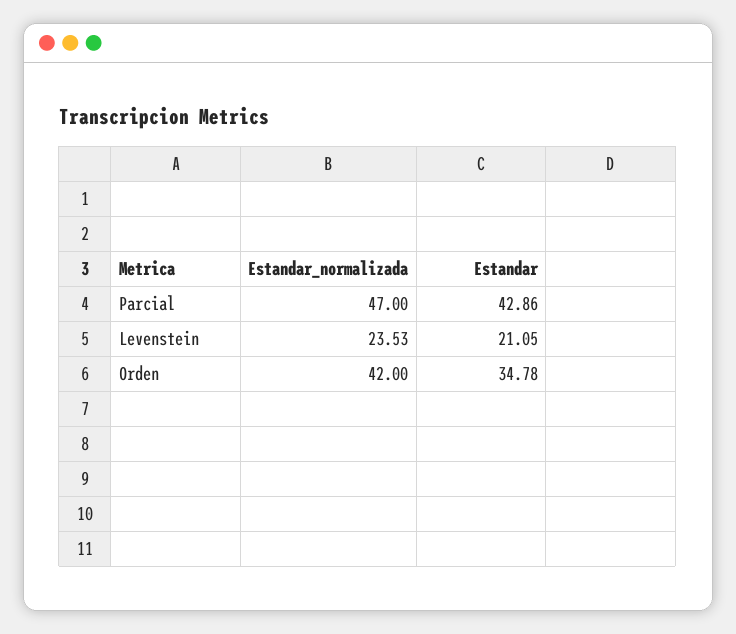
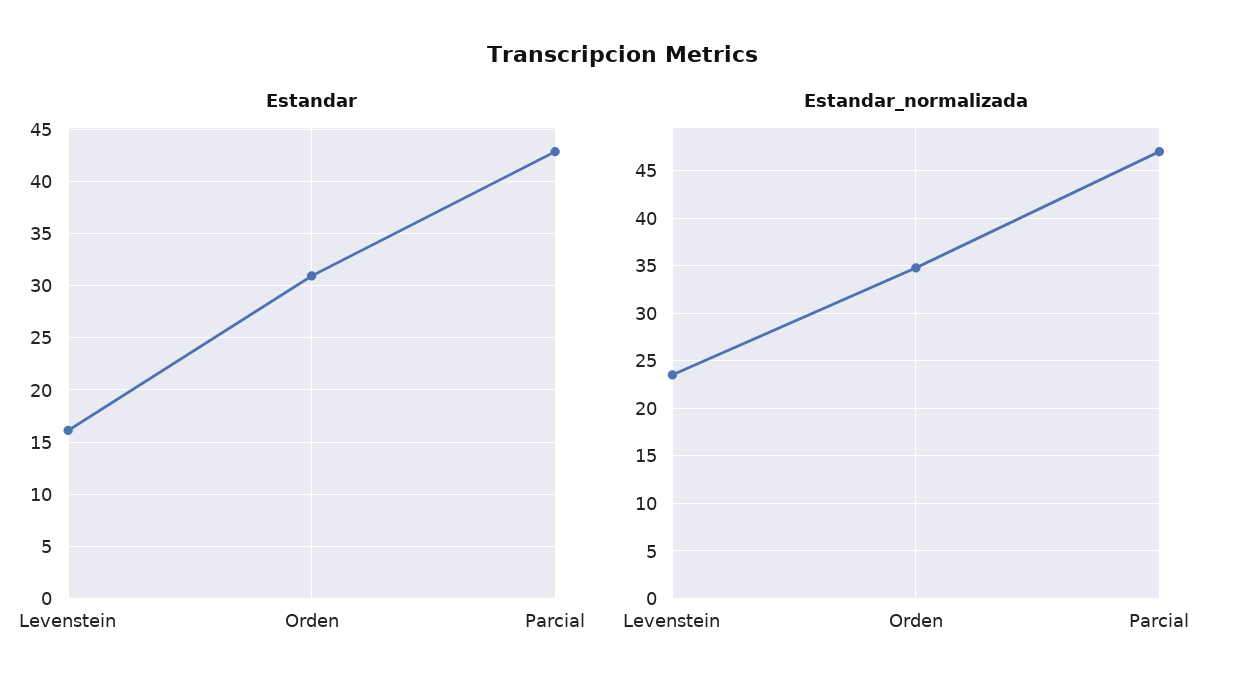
Estandar, Levenstein: 21.05 -> 16
Estandar_normalizada, Orden: 42 -> 35
Estandar, Orden: 34.78 -> 31

